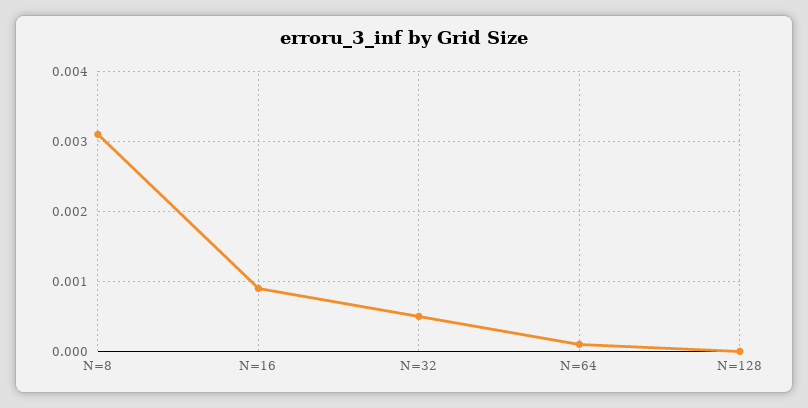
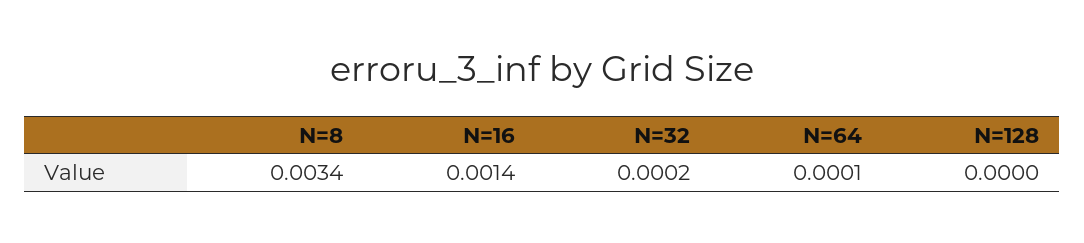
N=8: 0.0031 -> 0.0034
N=16: 0.0009 -> 0.0014
N=32: 0.0005 -> 0.0002

